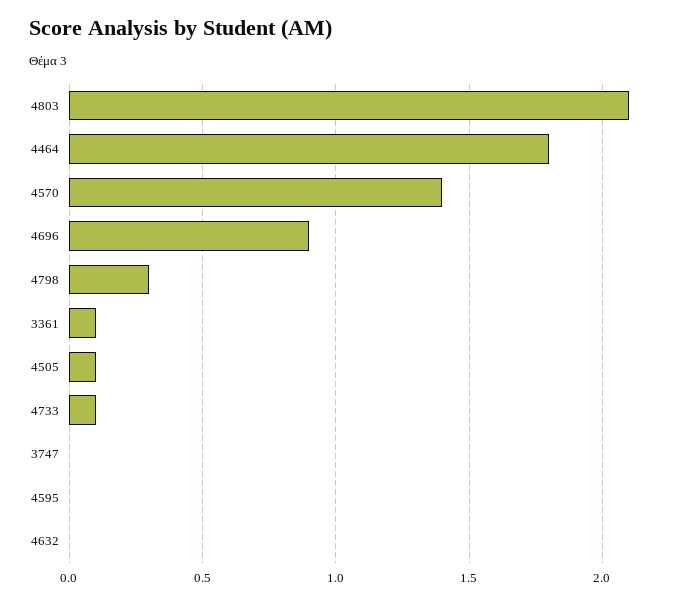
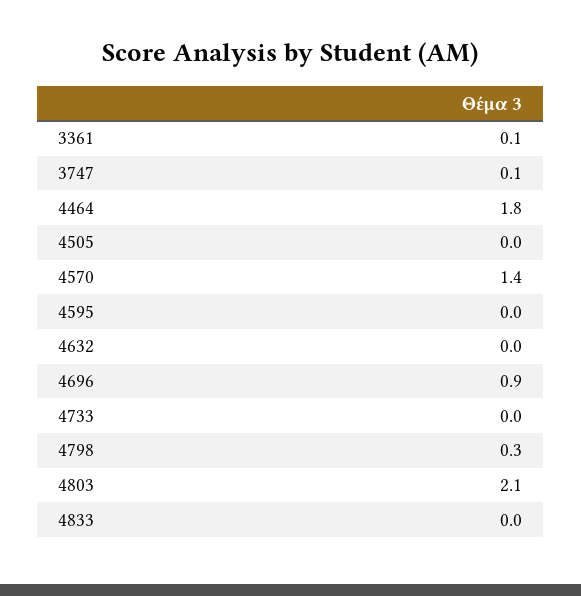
4505: 0.1 -> 0
4733: 0.1 -> 0
3747: 0 -> 0.1
4833: none -> 0

